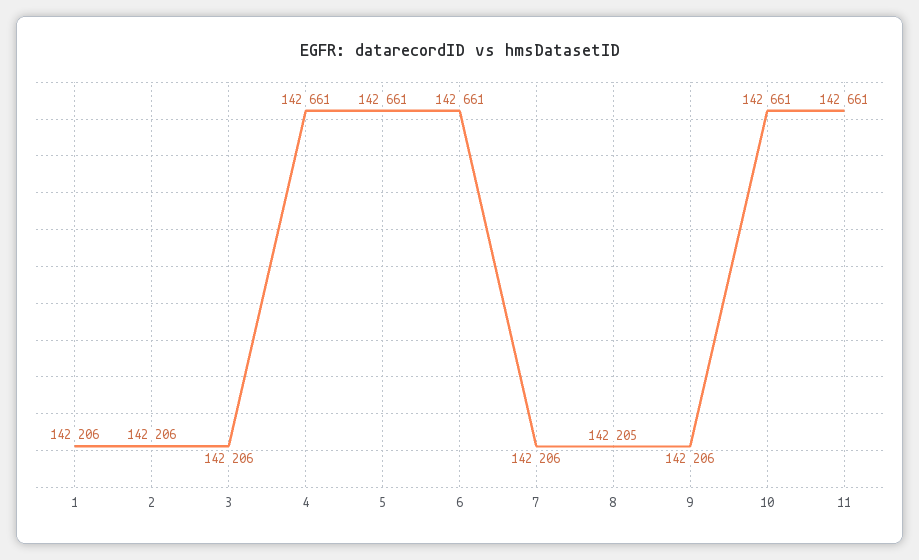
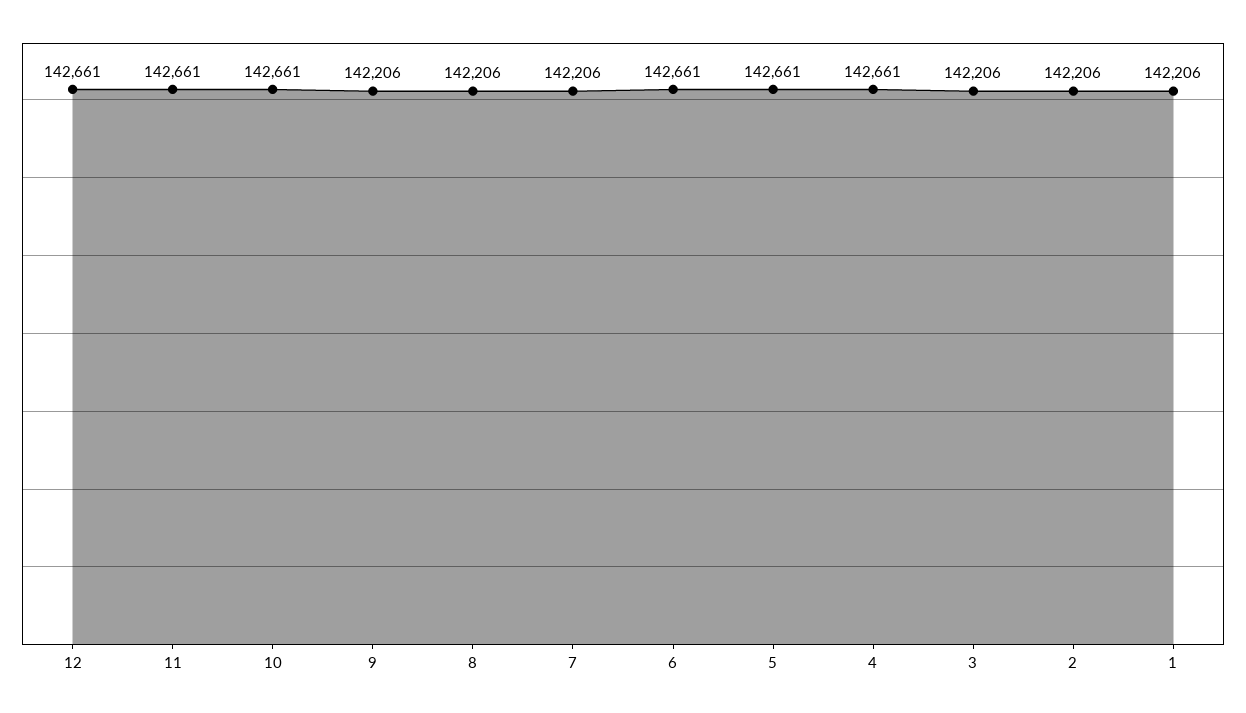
8: 142205 -> 142206
12: none -> 142661

